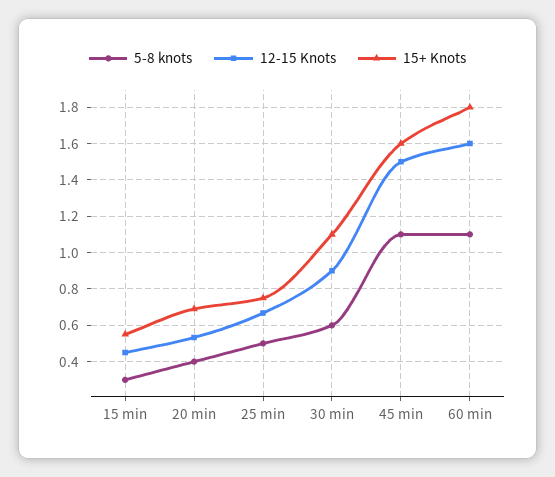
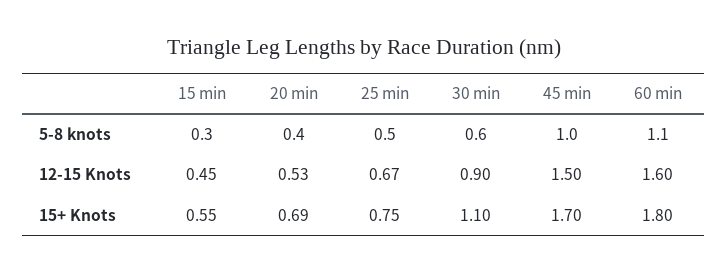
5-8 knots, 45 min: 1.1 -> 1
15+ Knots, 45 min: 1.6 -> 1.7

